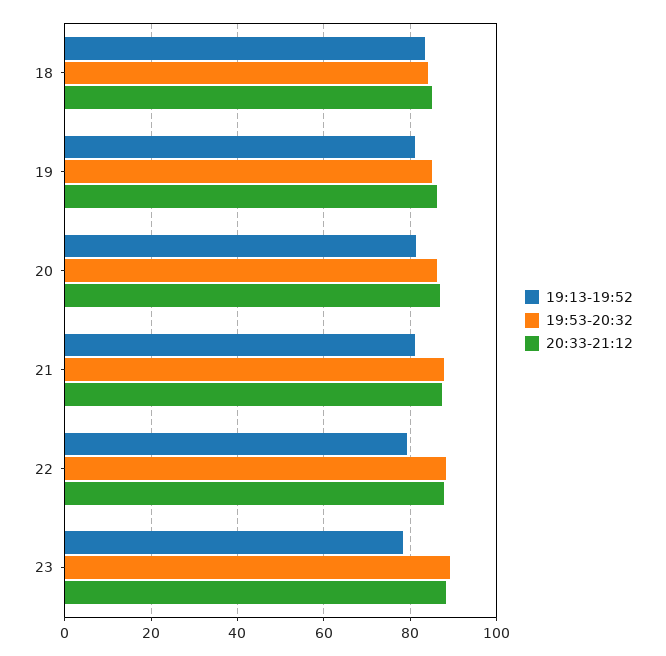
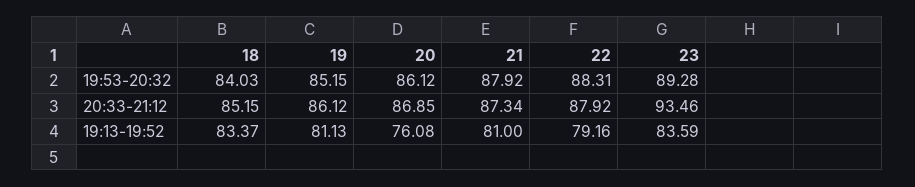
19:13-19:52, 20: 82 -> 76.08
19:13-19:52, 23: 78 -> 83.59
20:33-21:12, 23: 88 -> 93.46

